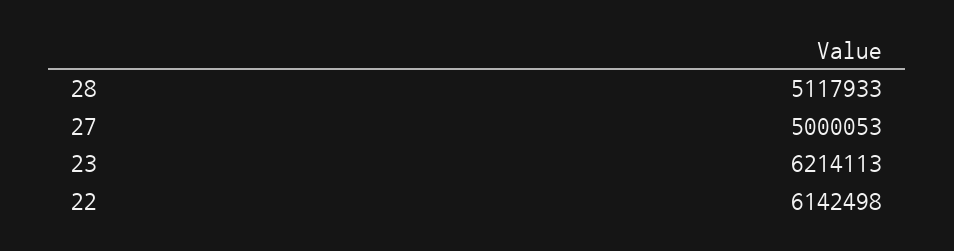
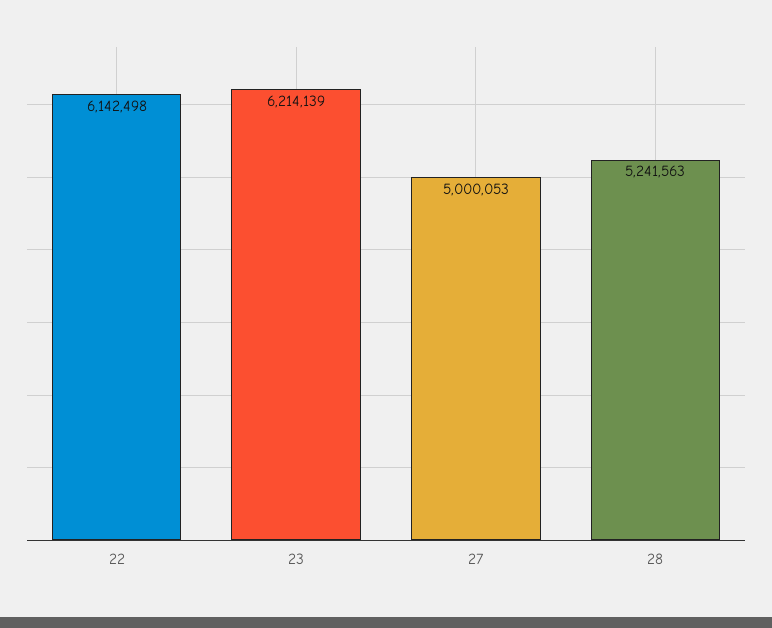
28: 5117933 -> 5241563
23: 6214113 -> 6214139

